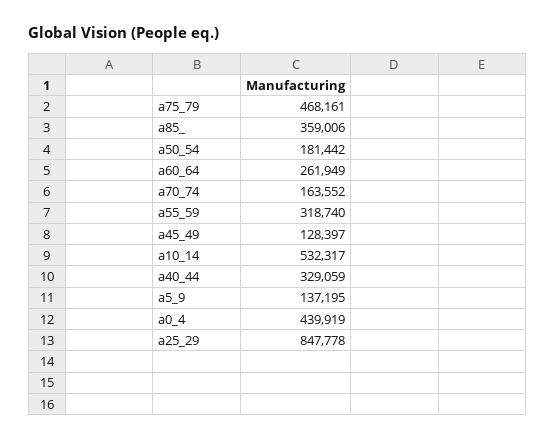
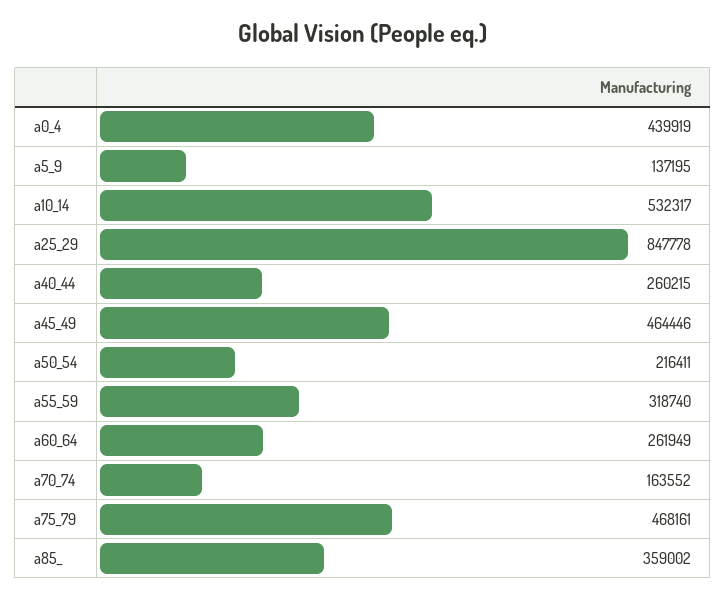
a85_: 359006 -> 359002
a50_54: 181442 -> 216411
a45_49: 128397 -> 464446
a40_44: 329059 -> 260215

